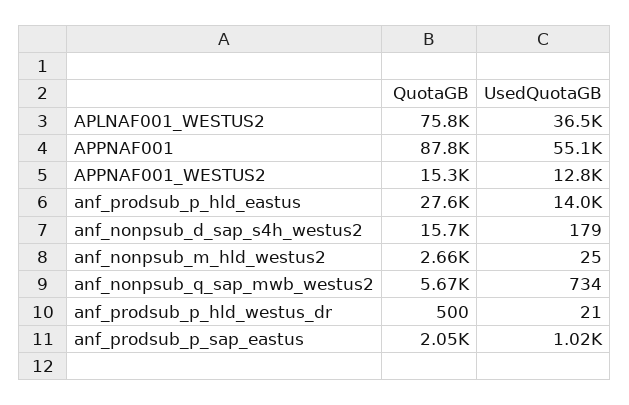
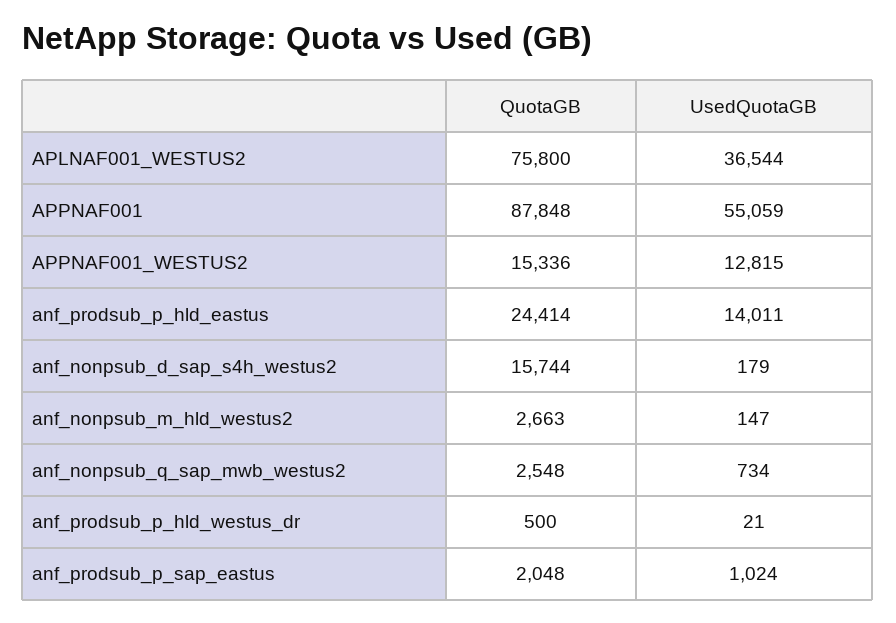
QuotaGB, anf_prodsub_p_hld_eastus: 27600 -> 24414
UsedQuotaGB, anf_nonpsub_m_hld_westus2: 25 -> 147
QuotaGB, anf_nonpsub_q_sap_mwb_westus2: 5670 -> 2548

